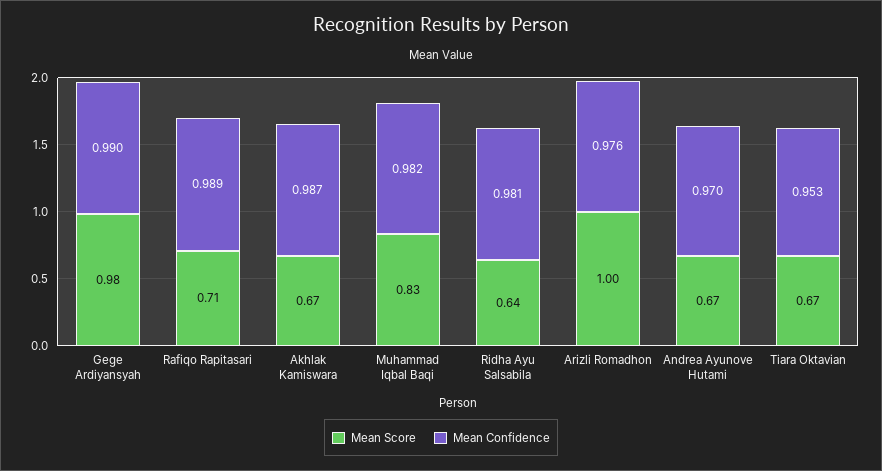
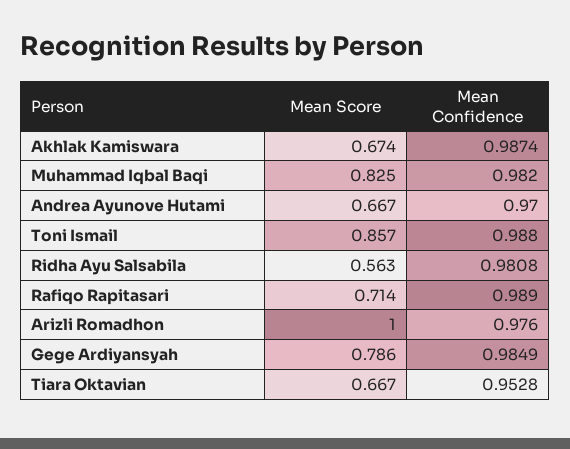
Mean Score, Gege Ardiyansyah: 0.98 -> 0.786
Mean Confidence, Gege Ardiyansyah: 0.99 -> 0.9849
Mean Score, Ridha Ayu Salsabila: 0.64 -> 0.563
Mean Score, Toni Ismail: none -> 0.857
Mean Confidence, Toni Ismail: none -> 0.988

